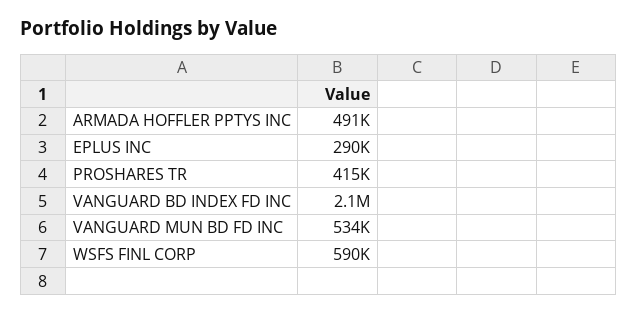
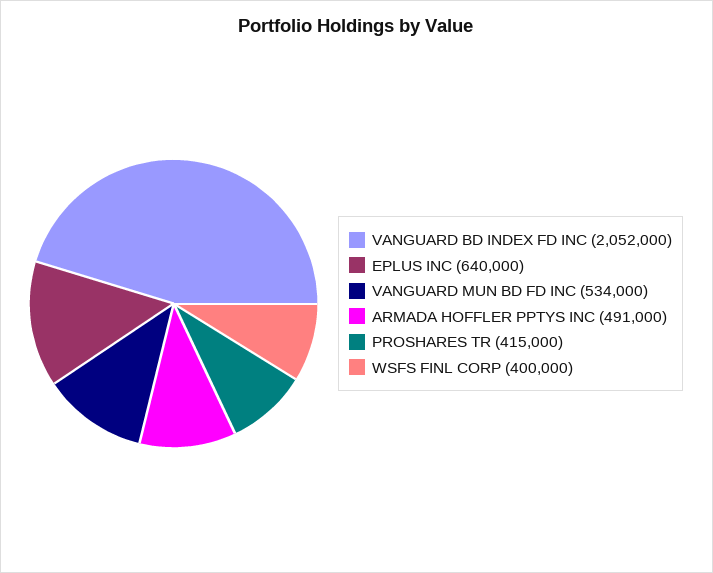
EPLUS INC: 290000 -> 640000
WSFS FINL CORP: 590000 -> 400000

